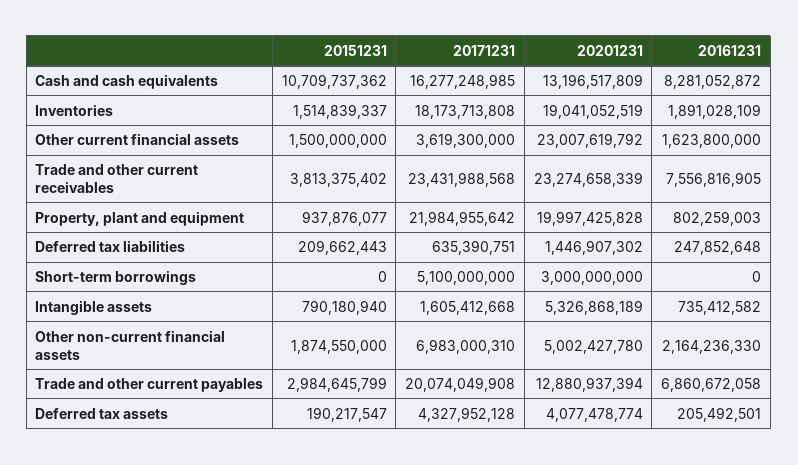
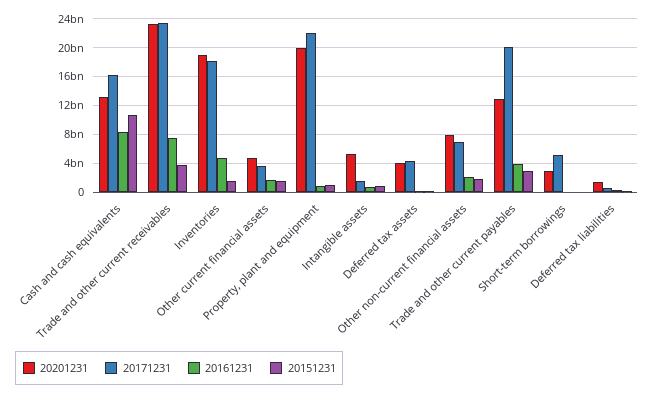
20161231, Inventories: 1891028109 -> 5000000000
20201231, Other current financial assets: 23007619792 -> 5000000000
20201231, Other non-current financial assets: 5002427780 -> 8000000000
20161231, Trade and other current payables: 6860672058 -> 4000000000

